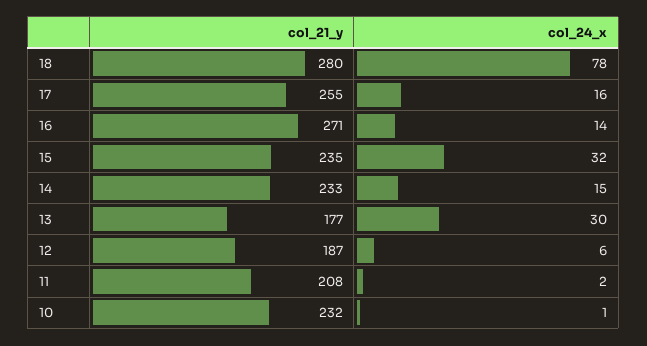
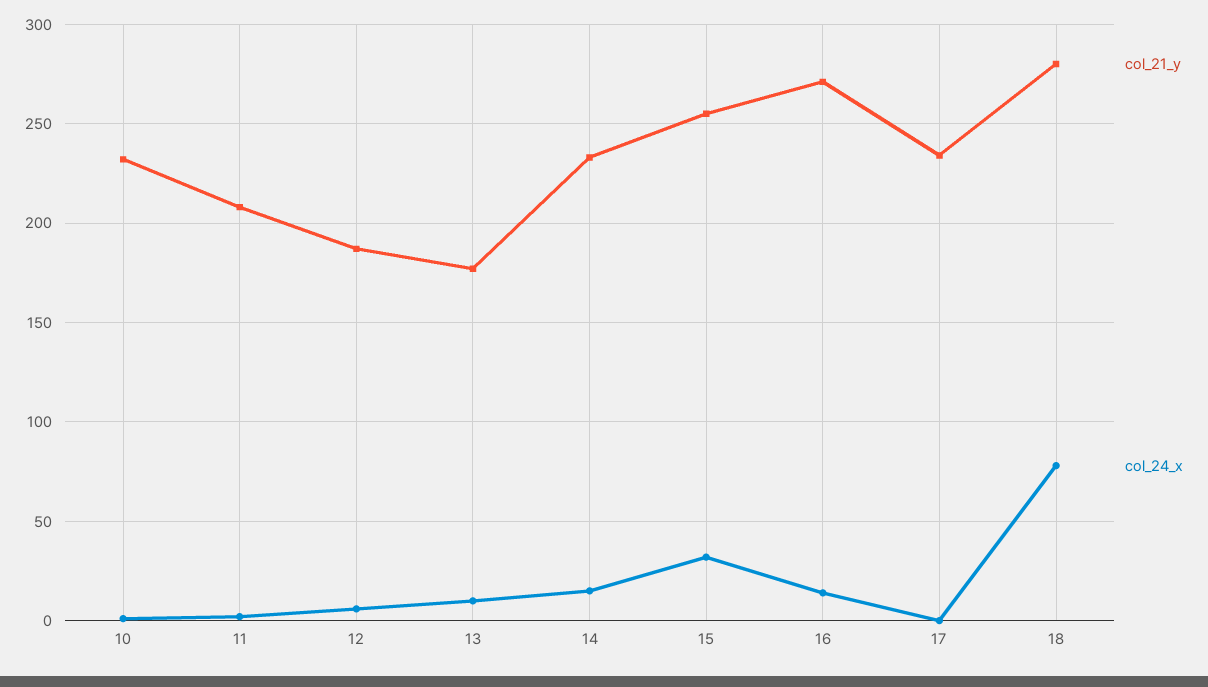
col_21_y, 17: 255 -> 235
col_24_x, 17: 16 -> 0
col_21_y, 15: 235 -> 255
col_24_x, 13: 30 -> 10

